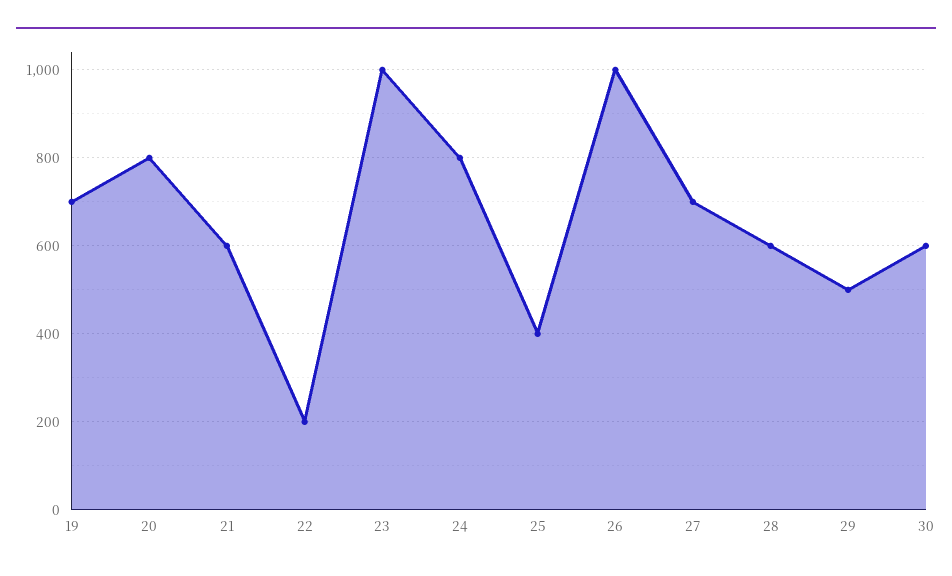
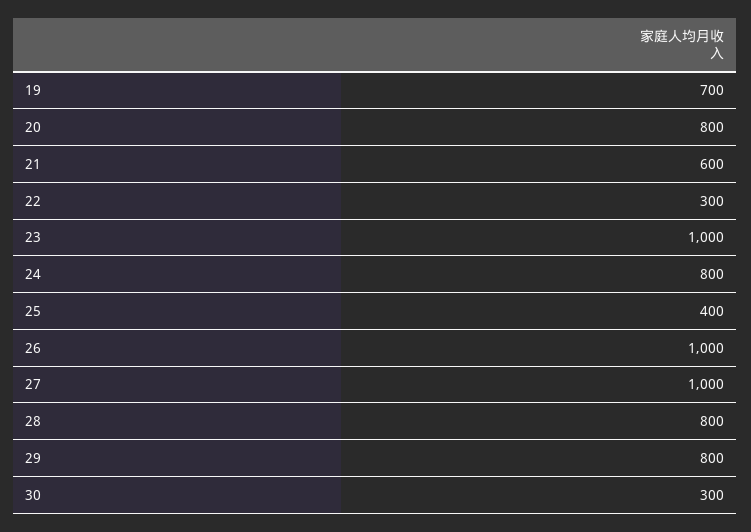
22: 200 -> 300
27: 700 -> 1000
28: 600 -> 800
29: 500 -> 800
30: 600 -> 300

